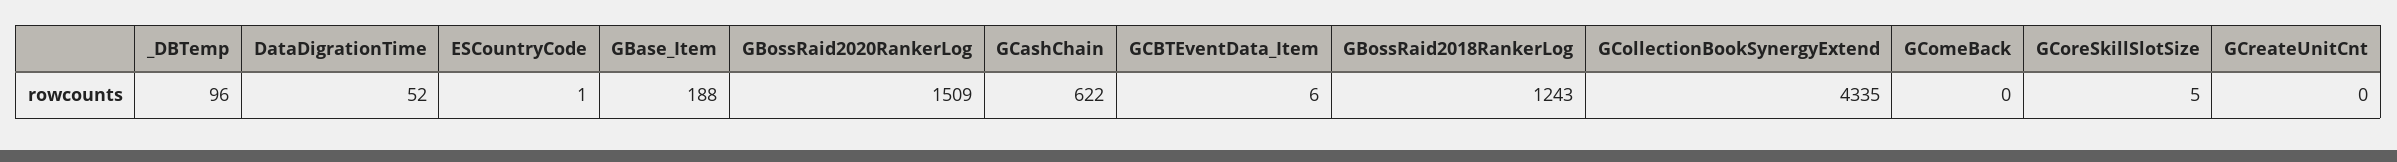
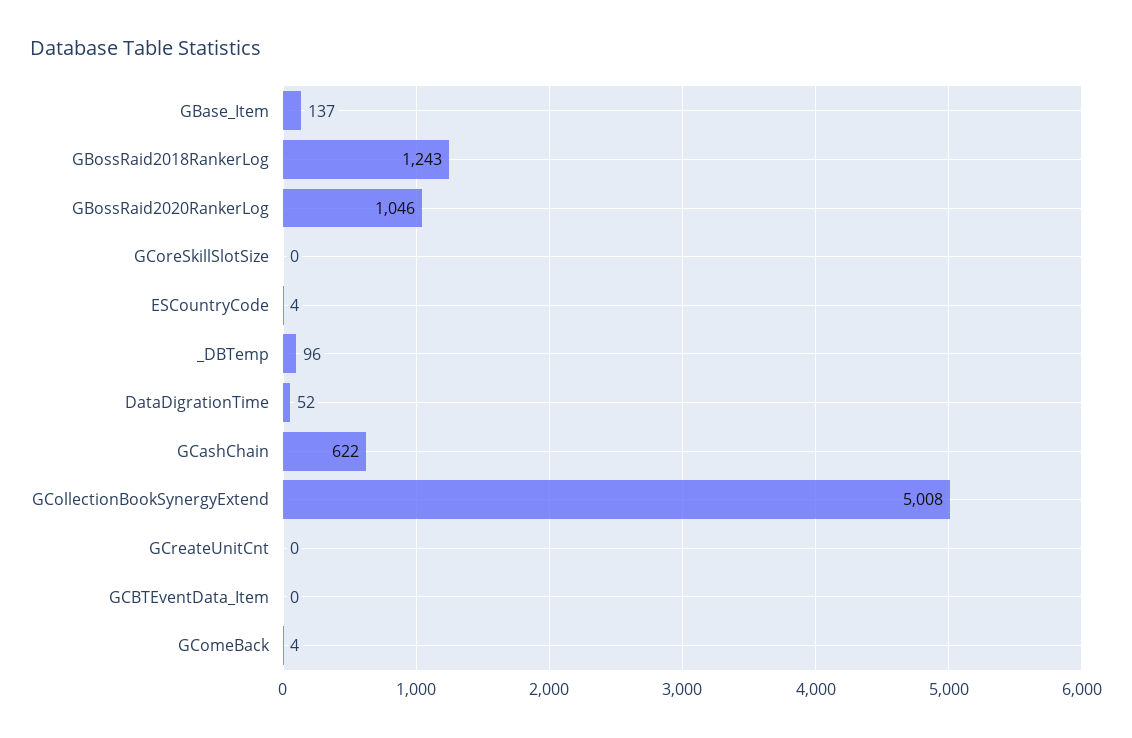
ESCountryCode: 1 -> 4
GBase_Item: 188 -> 137
GBossRaid2020RankerLog: 1509 -> 1046
GCBTEventData_Item: 6 -> 0
GCollectionBookSynergyExtend: 4335 -> 5008
GComeBack: 0 -> 4
GCoreSkillSlotSize: 5 -> 0

